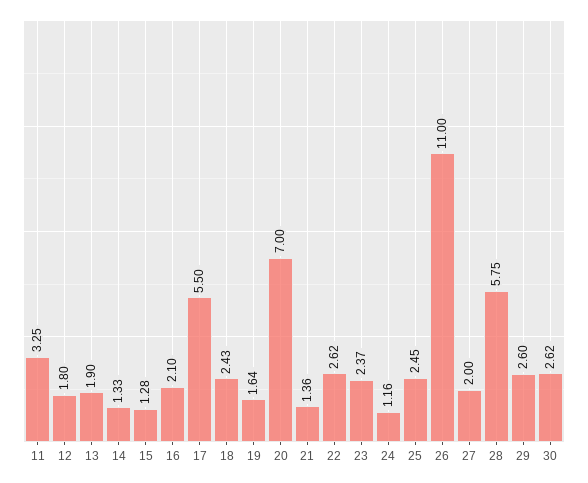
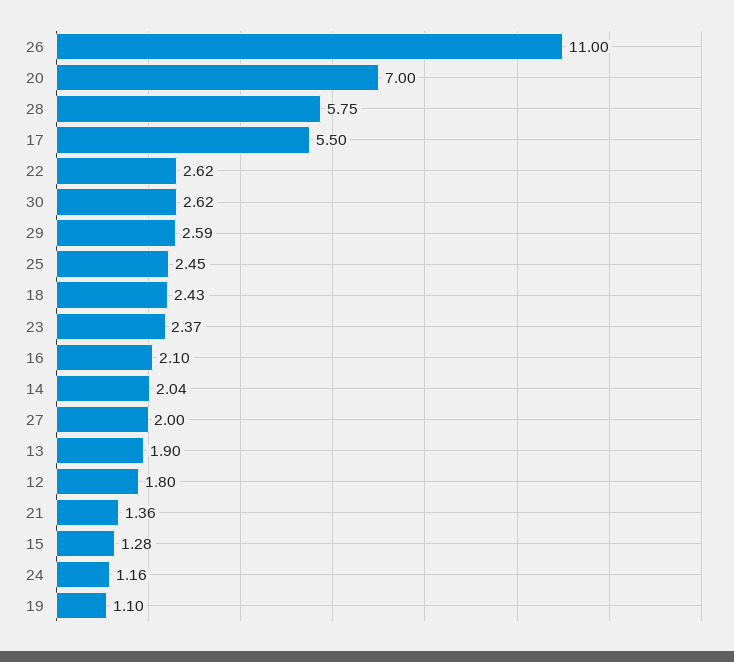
11: 3.25 -> none
14: 1.33 -> 2.04
19: 1.64 -> 1.1
29: 2.6 -> 2.59

